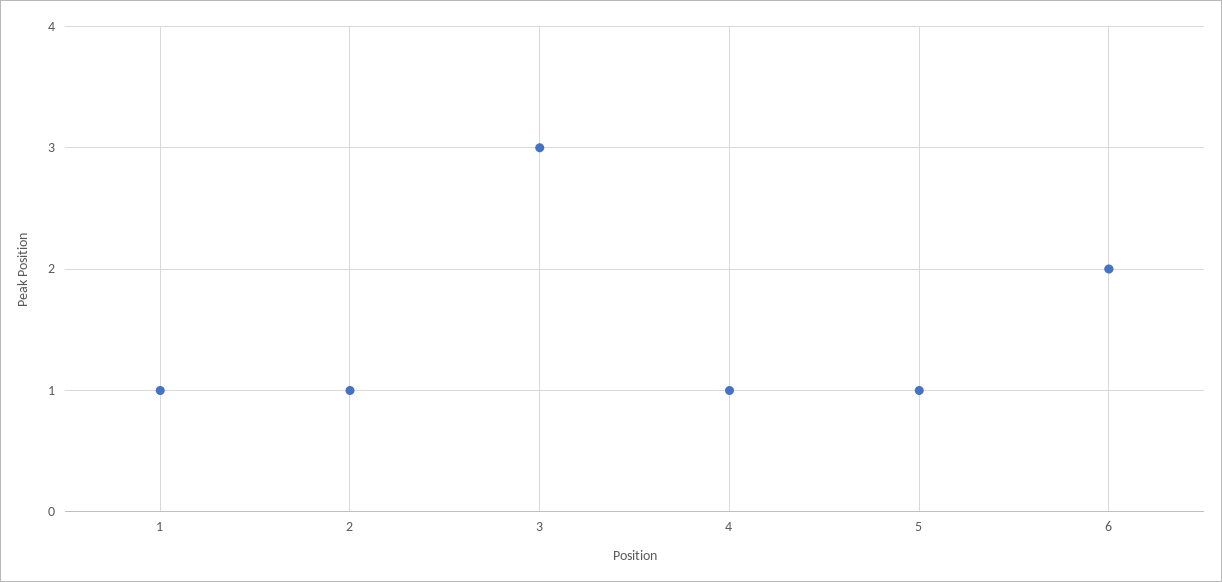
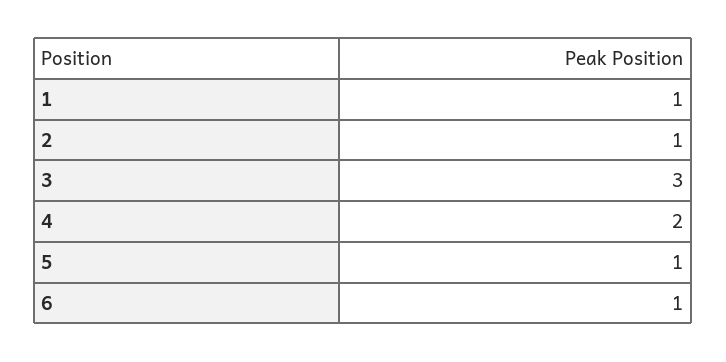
4: 1 -> 2
6: 2 -> 1

